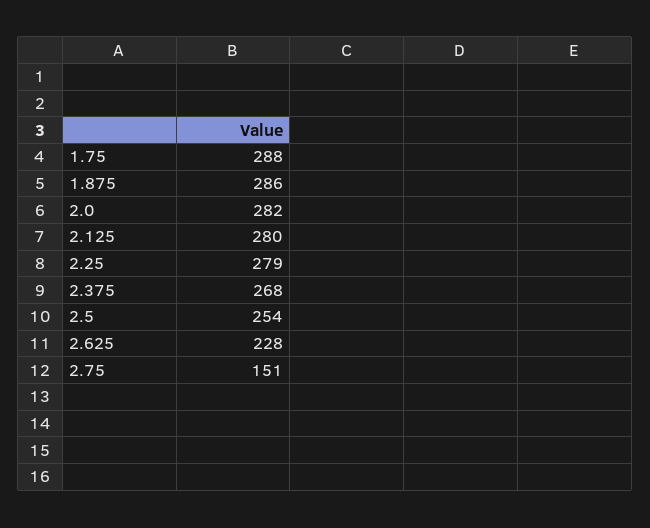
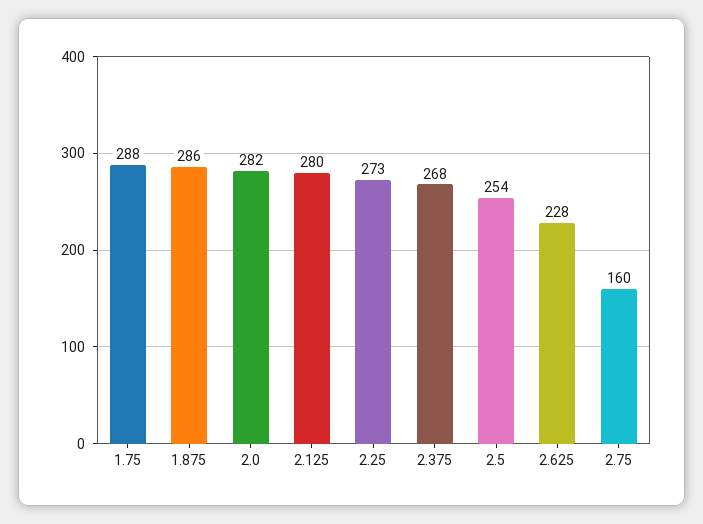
2.25: 279 -> 273
2.75: 151 -> 160

